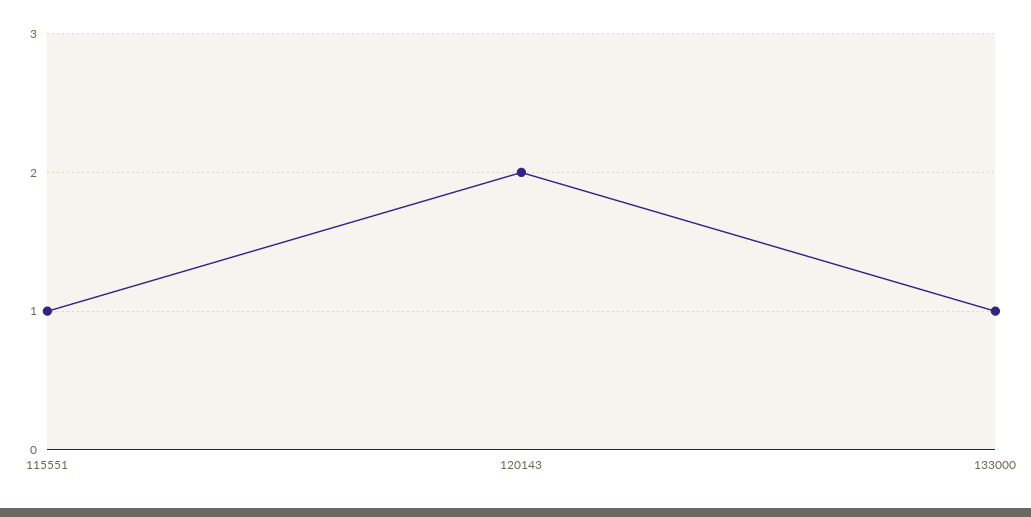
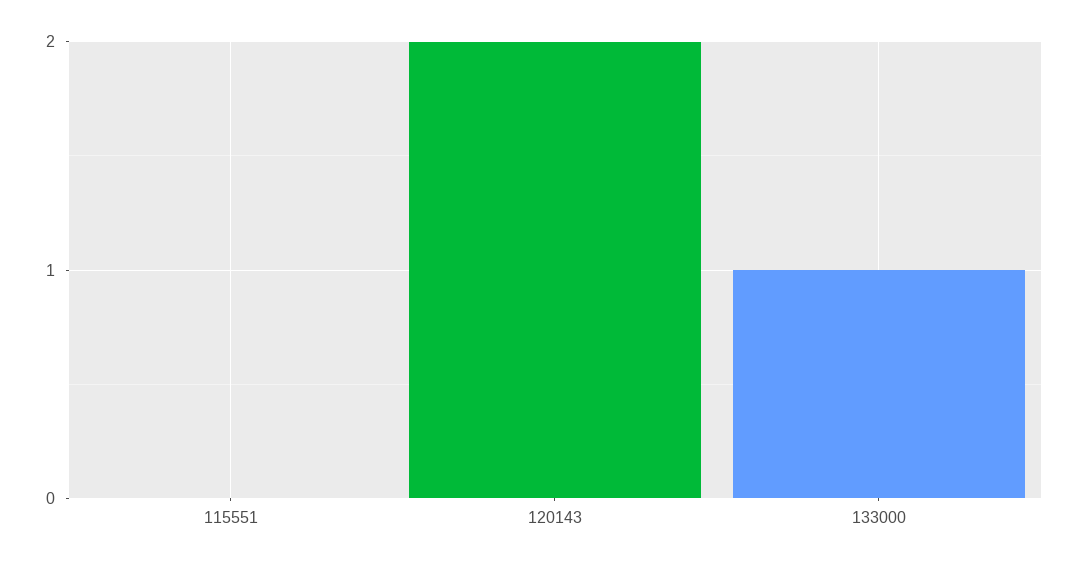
115551: 1 -> 0

